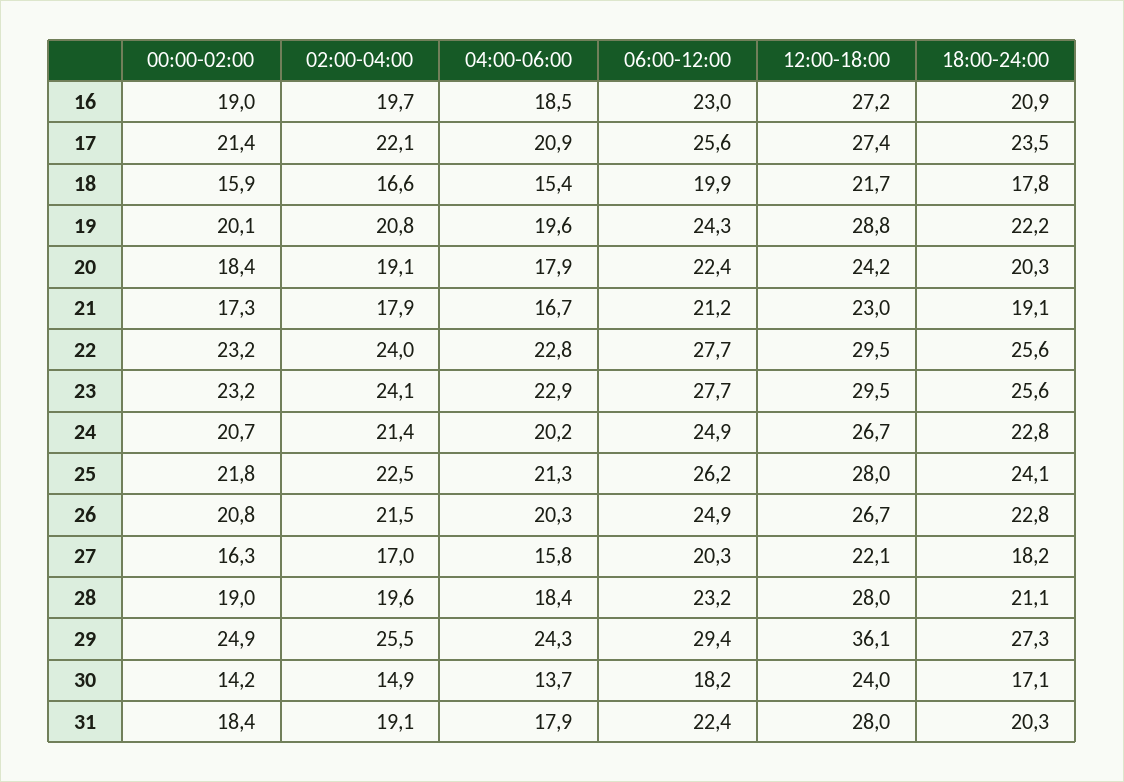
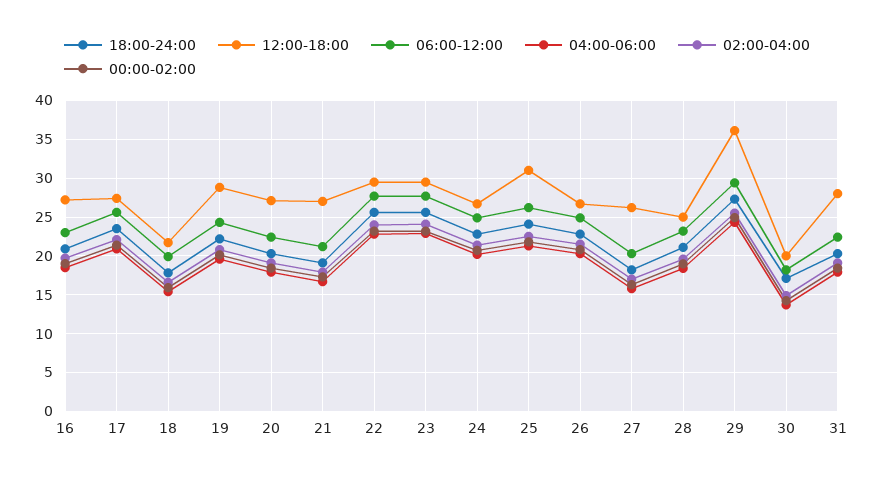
12:00-18:00, 20: 24.2 -> 27
12:00-18:00, 21: 23 -> 27
12:00-18:00, 25: 28 -> 31
12:00-18:00, 27: 22.1 -> 26
12:00-18:00, 28: 28 -> 25
12:00-18:00, 30: 24 -> 20

